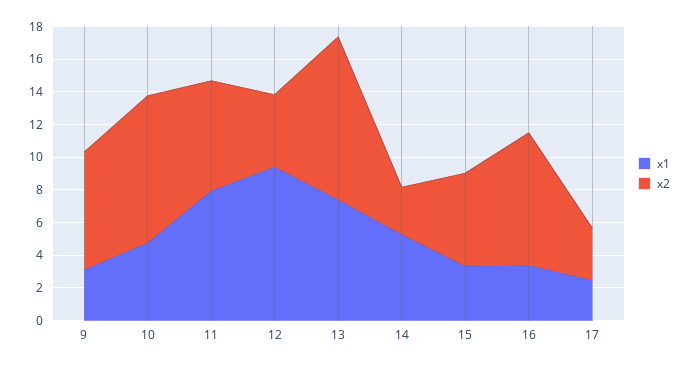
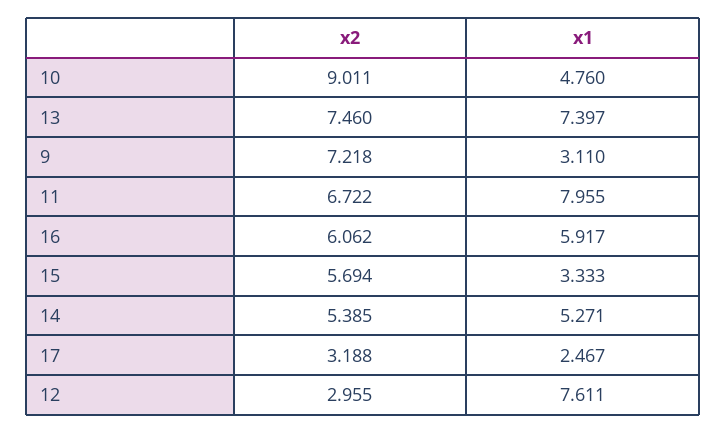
x1, 12: 9.5 -> 7.611
x2, 12: 4.5 -> 2.955
x2, 13: 10 -> 7.46
x2, 14: 3 -> 5.385
x1, 16: 3.5 -> 5.917
x2, 16: 8 -> 6.062

